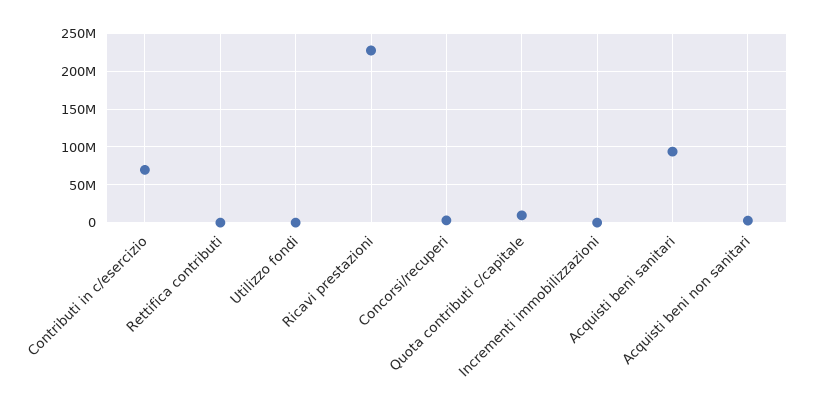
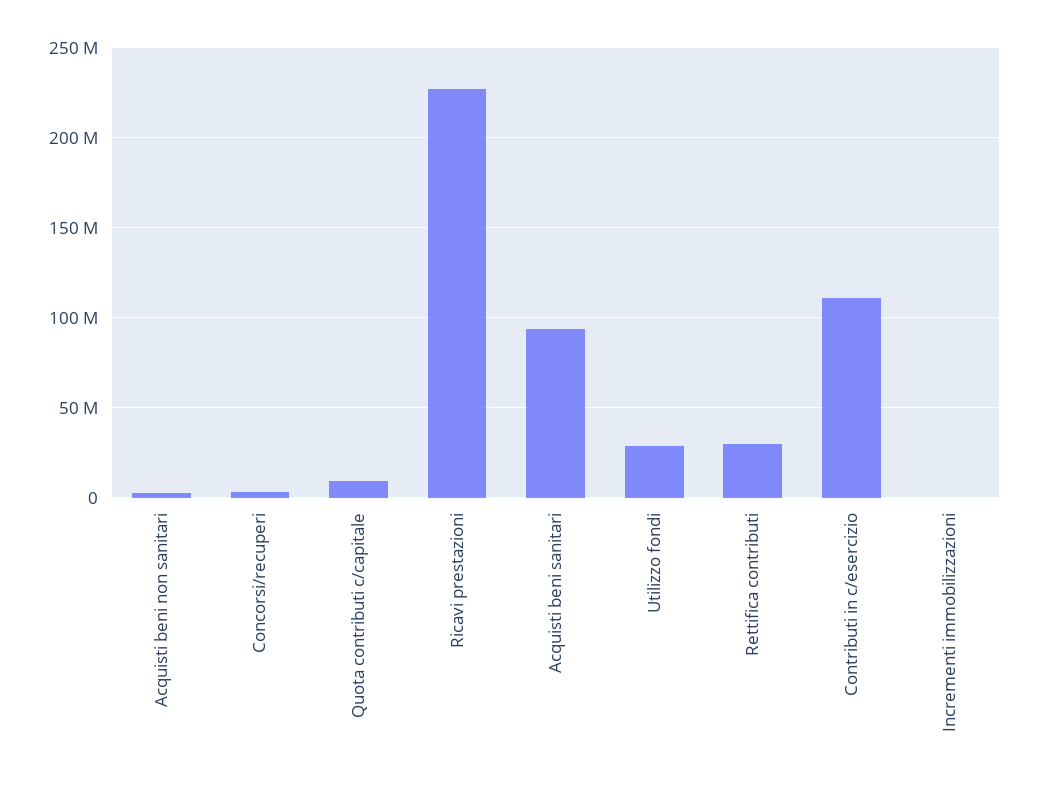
Contributi in c/esercizio: 70000000 -> 110000000
Rettifica contributi: 0 -> 30000000
Utilizzo fondi: 0 -> 30000000

